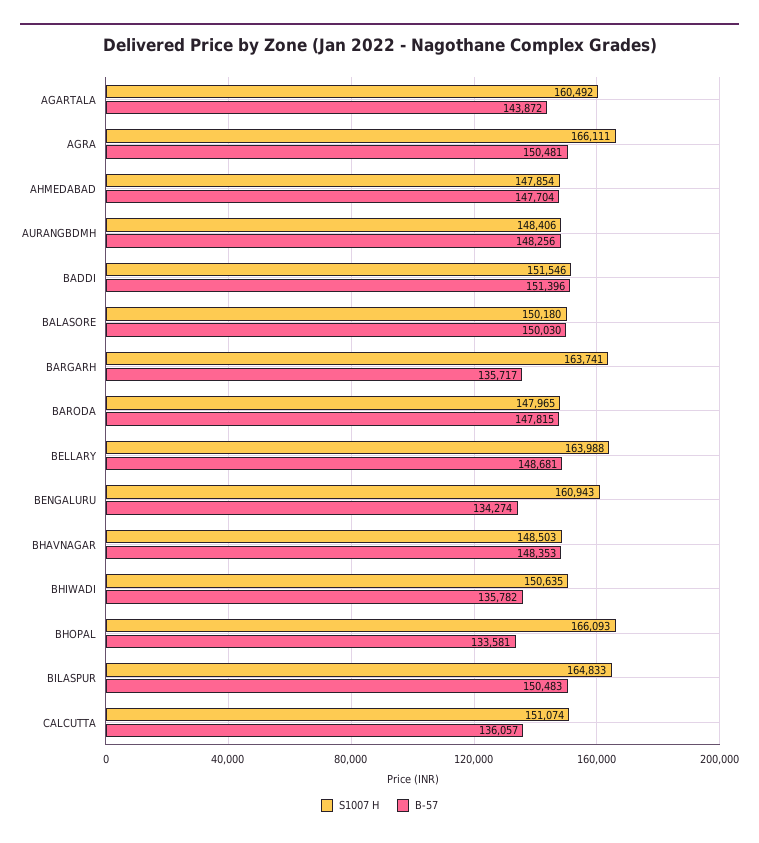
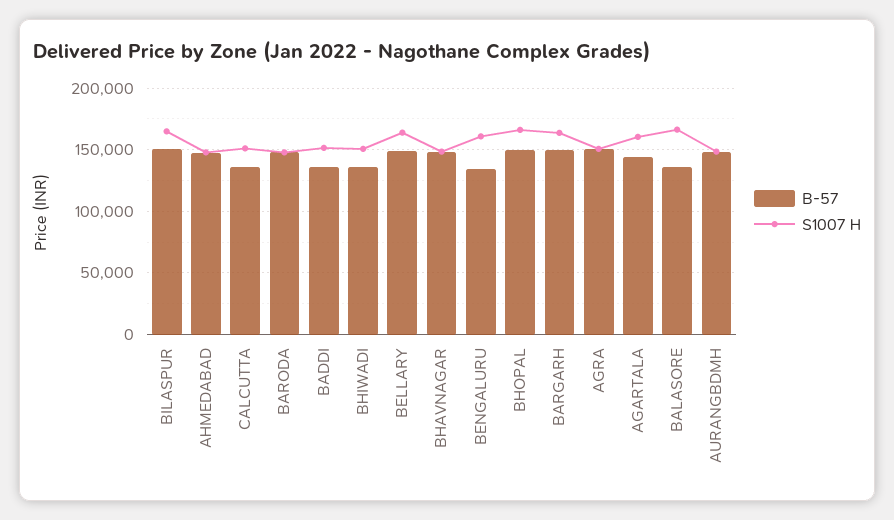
S1007 H, AGRA: 166111 -> 150000
B-57, BADDI: 151396 -> 135000
S1007 H, BALASORE: 150180 -> 165000
B-57, BALASORE: 150030 -> 135000
B-57, BARGARH: 135717 -> 150000
B-57, BHOPAL: 133581 -> 150000

